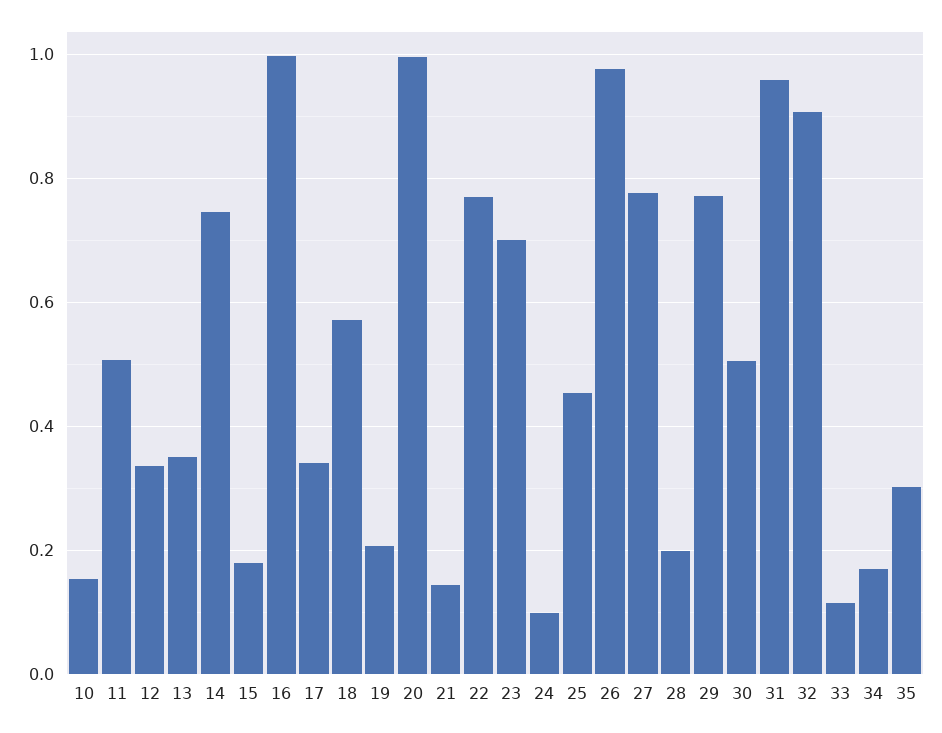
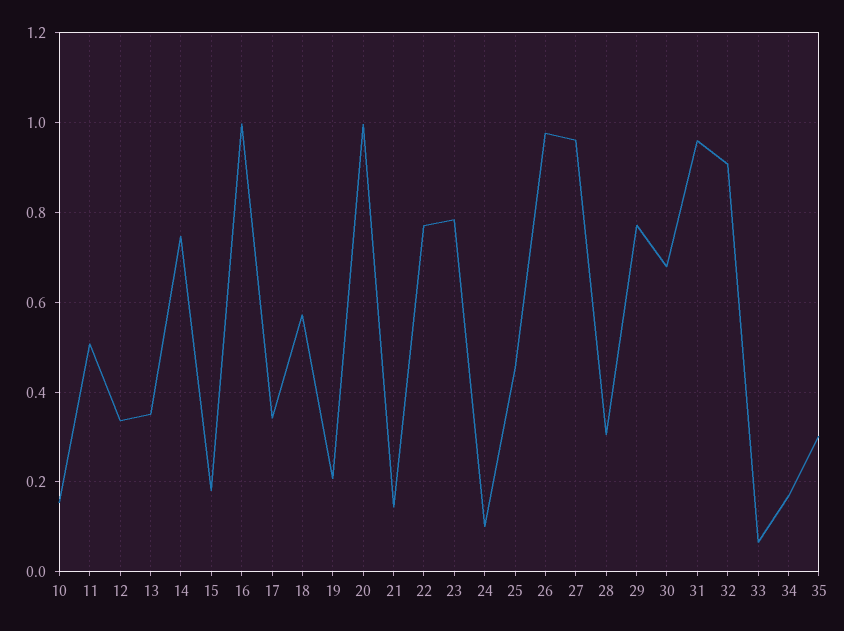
23: 0.7 -> 0.78
27: 0.78 -> 0.96
28: 0.2 -> 0.3
30: 0.5 -> 0.68
33: 0.12 -> 0.06

